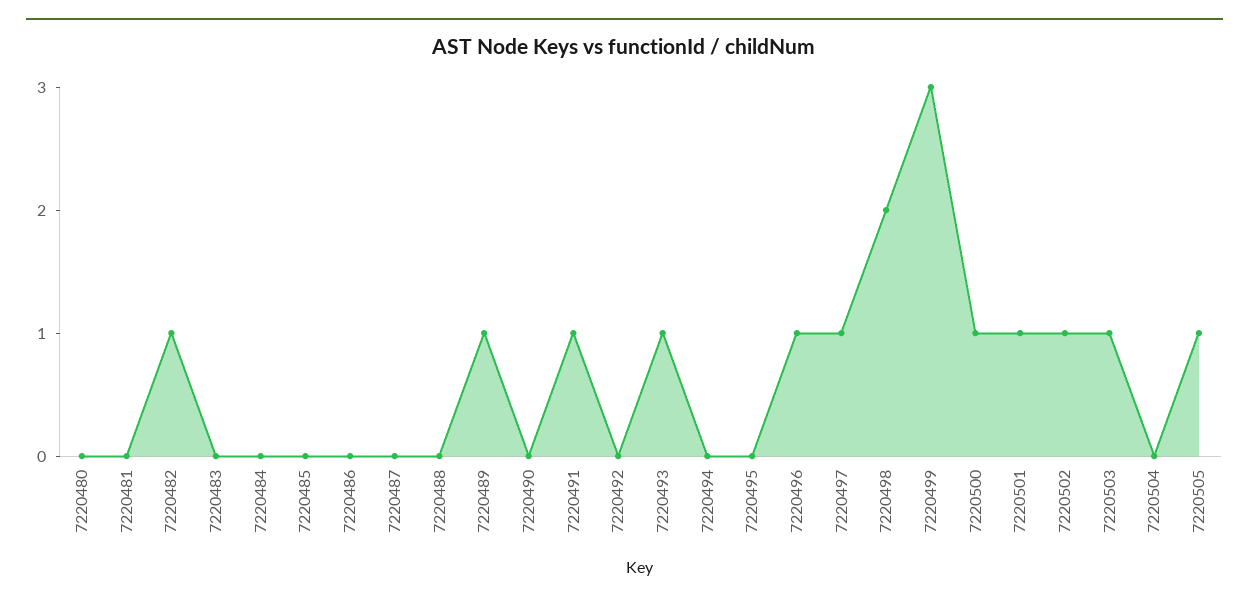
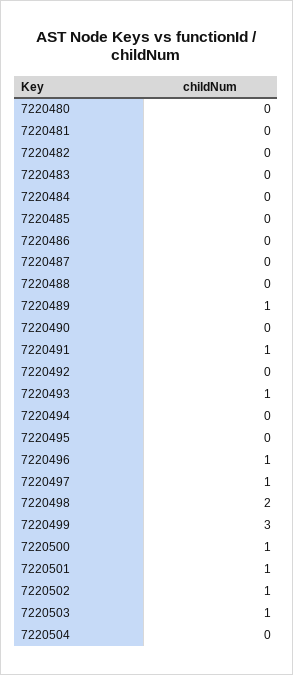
7220482: 1 -> 0
7220505: 1 -> none

